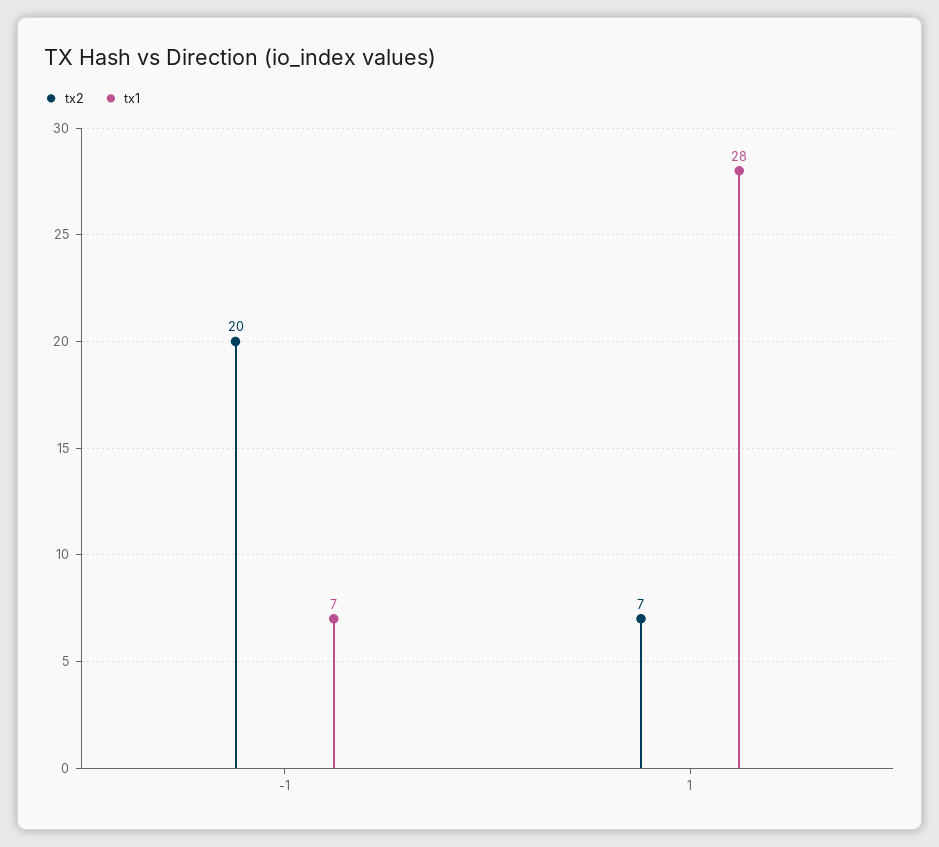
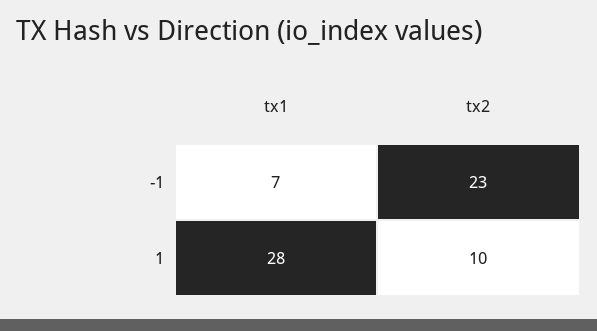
tx2, -1: 20 -> 23
tx2, 1: 7 -> 10

